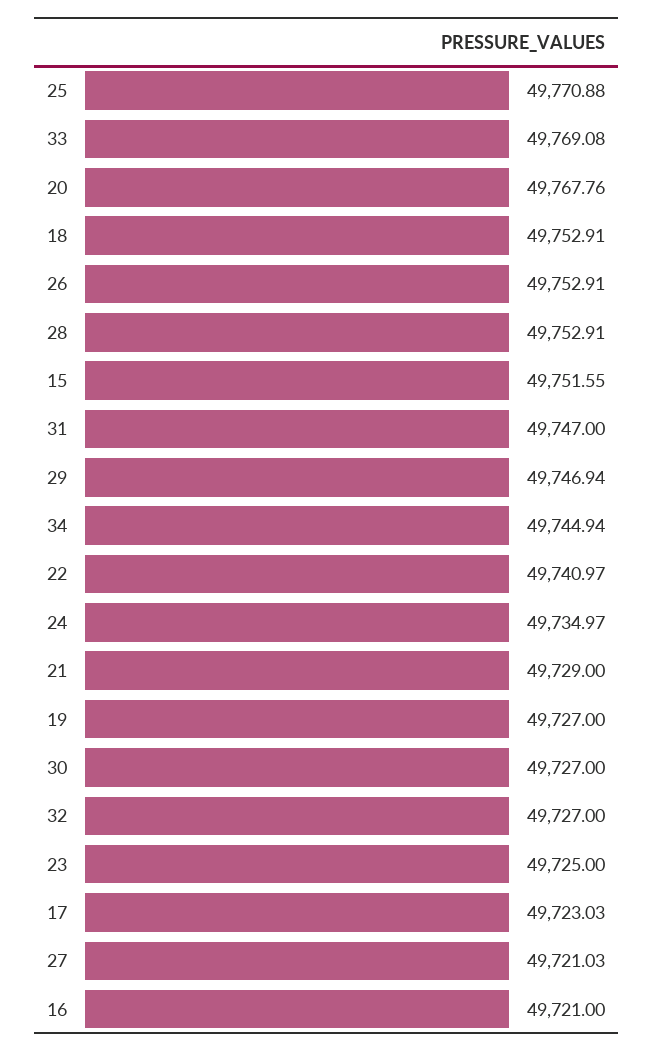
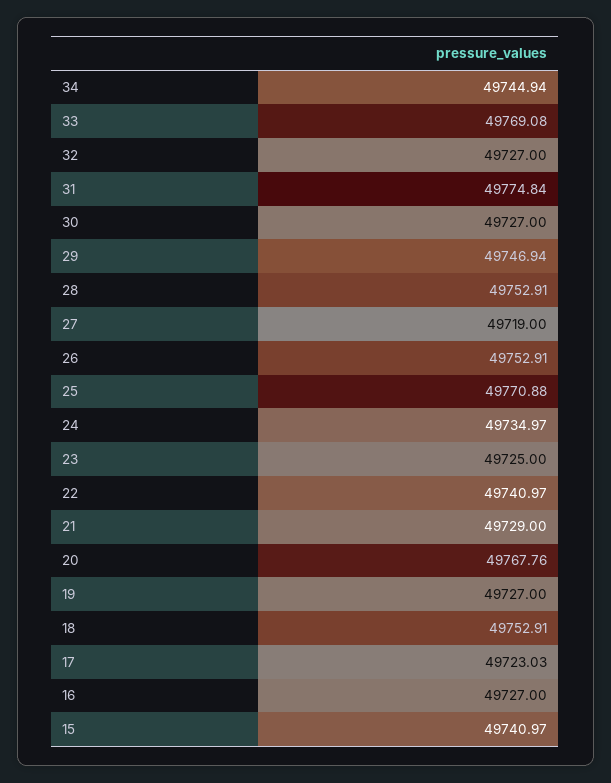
15: 49751.55 -> 49740.97
31: 49747 -> 49774.84
27: 49721.03 -> 49719
16: 49721 -> 49727

